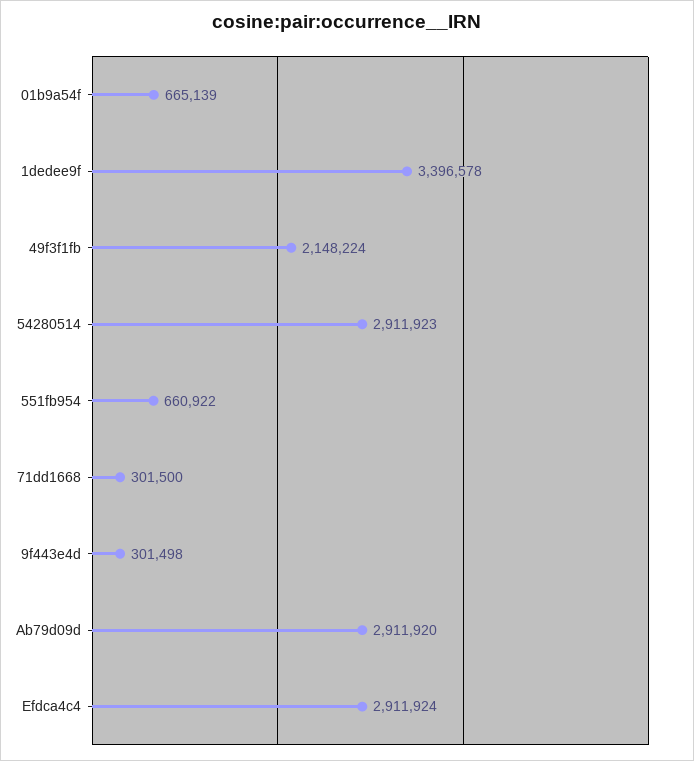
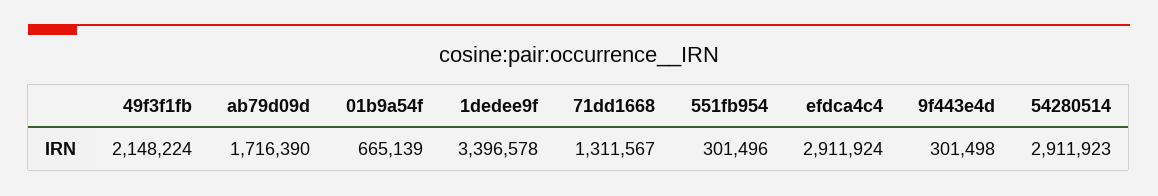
551fb954: 660922 -> 301496
71dd1668: 301500 -> 1311567
Ab79d09d: 2911920 -> 1716390

